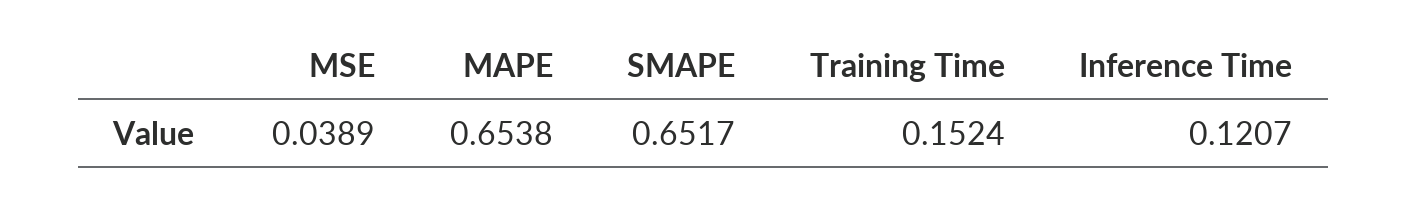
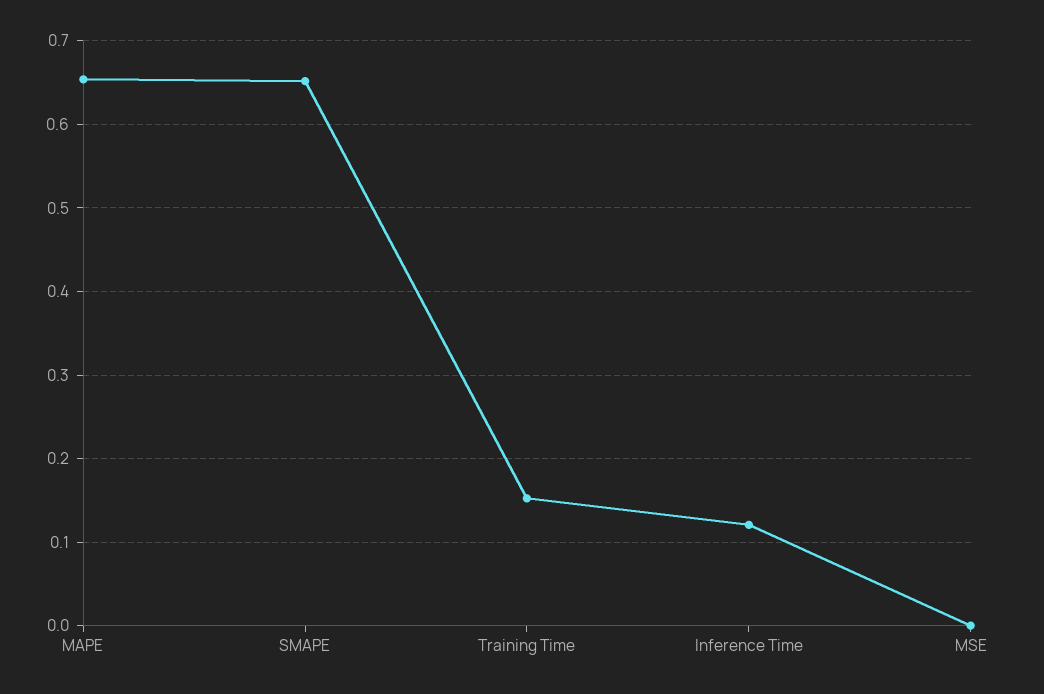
MSE: 0.0389 -> 0

